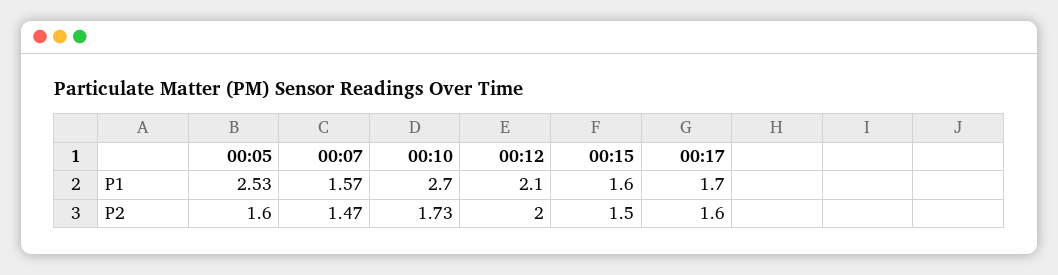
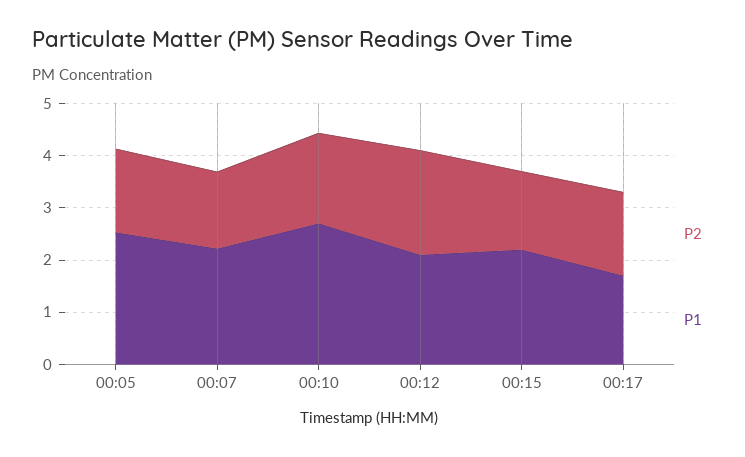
P1, 00:07: 1.57 -> 2.2
P1, 00:15: 1.6 -> 2.2

